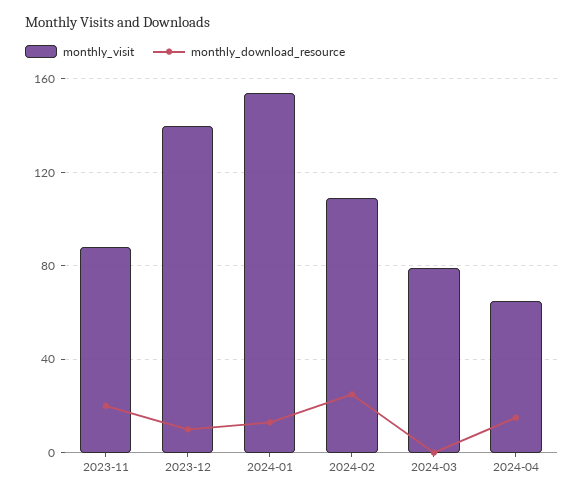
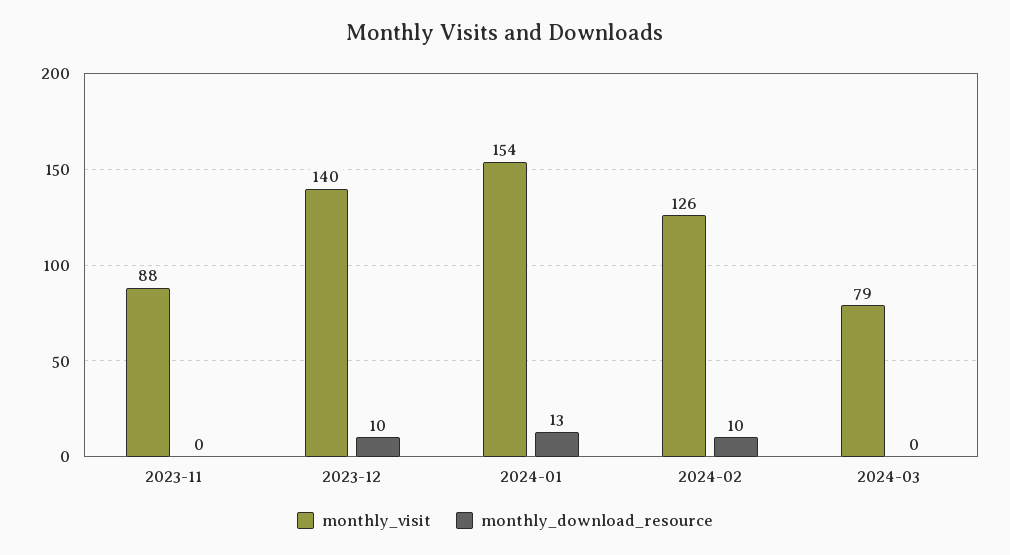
monthly_download_resource, 2023-11: 20 -> 0
monthly_visit, 2024-02: 110 -> 126
monthly_download_resource, 2024-02: 25 -> 10
monthly_visit, 2024-04: 65 -> none
monthly_download_resource, 2024-04: 15 -> none

